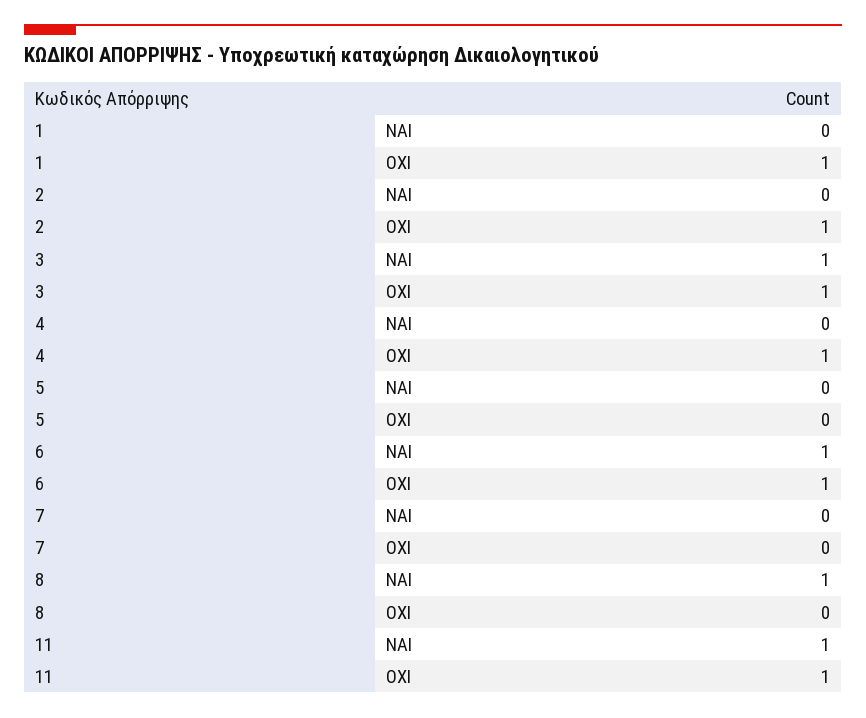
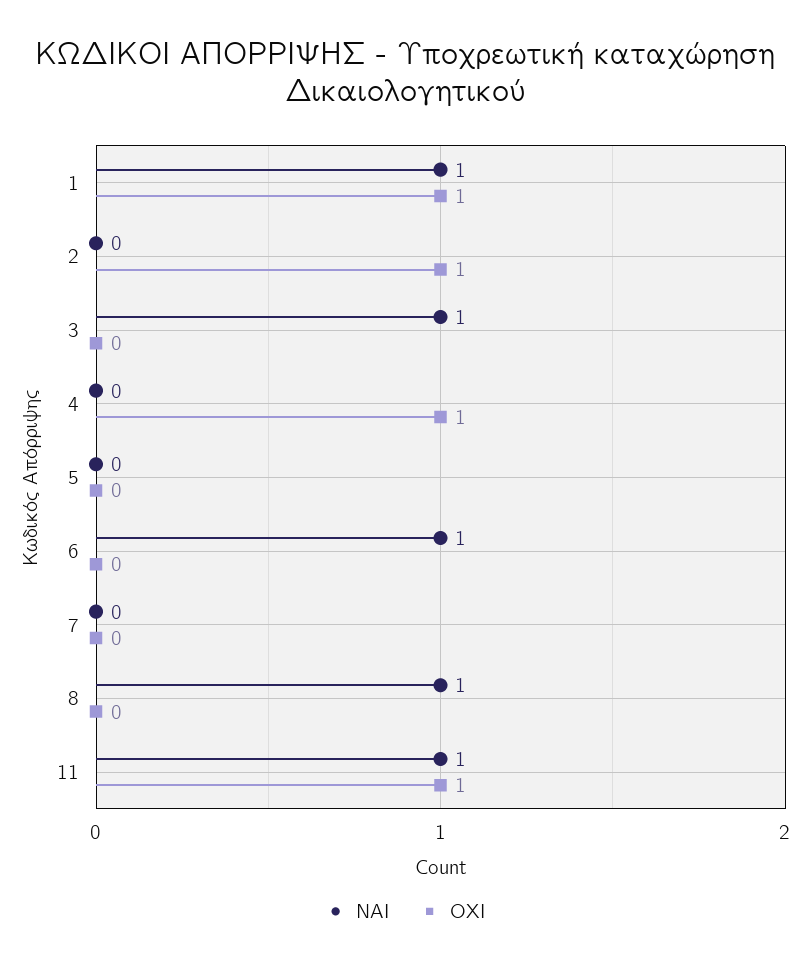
NAI, 1: 0 -> 1
OXI, 3: 1 -> 0
OXI, 6: 1 -> 0

